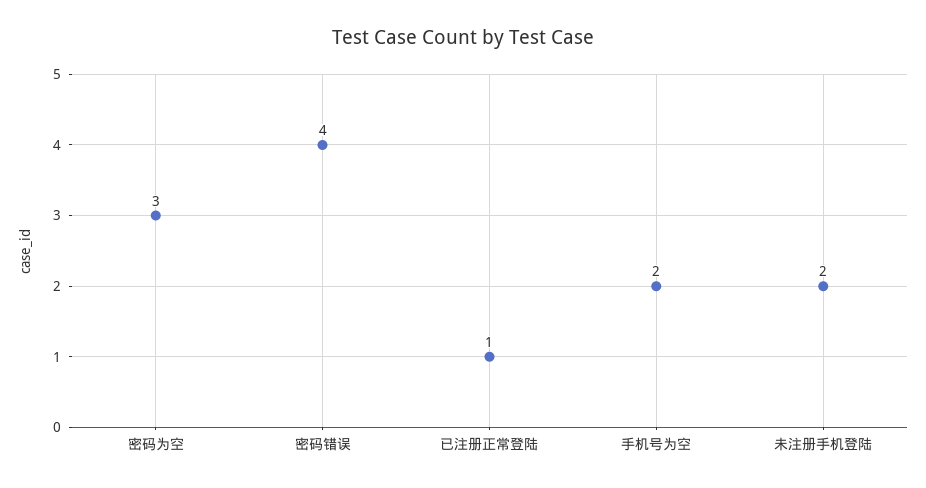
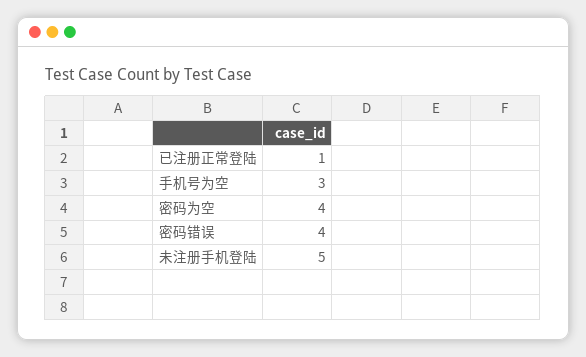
密码为空: 3 -> 4
手机号为空: 2 -> 3
未注册手机登陆: 2 -> 5

